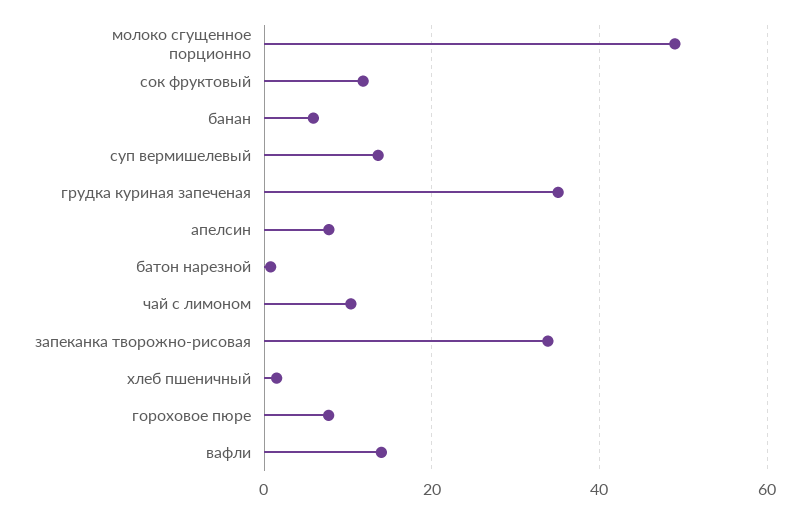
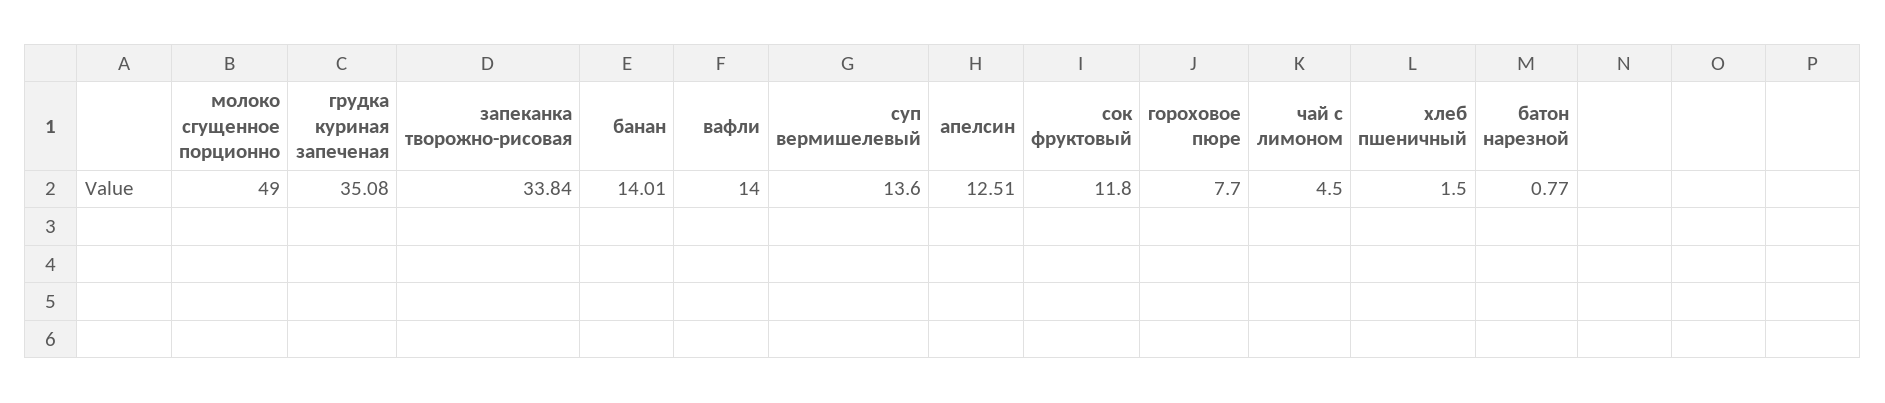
банан: 6 -> 14.01
апелсин: 8 -> 12.51
чай с лимоном: 10 -> 4.5

